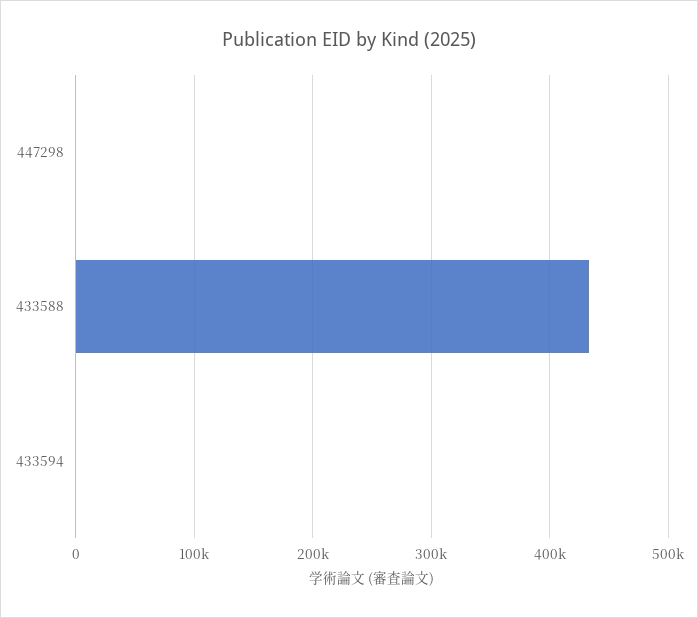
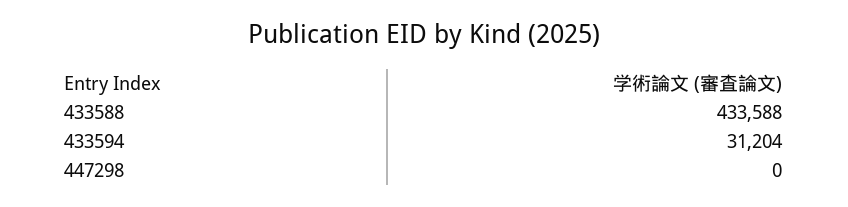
433594: 0 -> 31204

